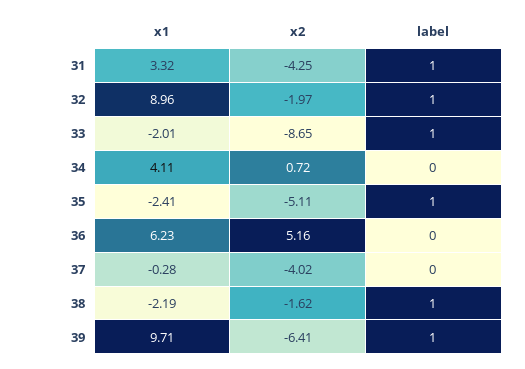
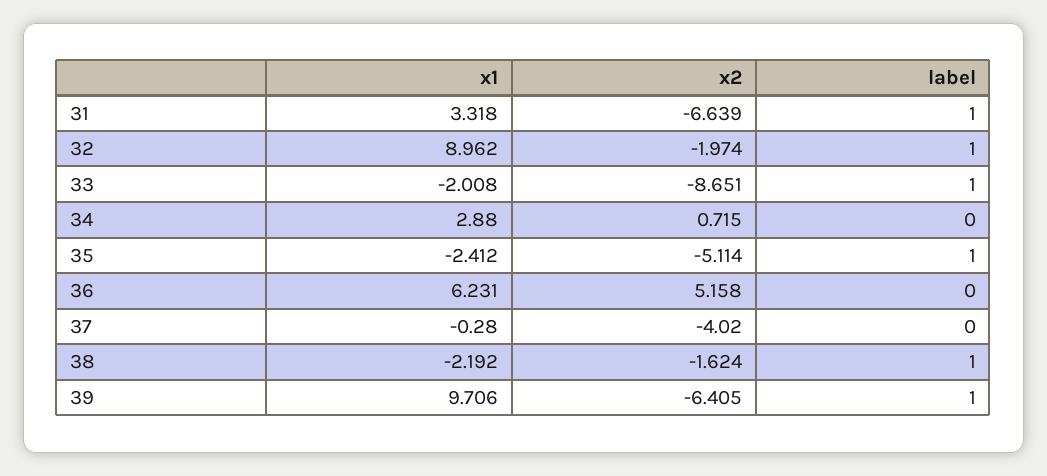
x2, 31: -4.25 -> -6.639
x1, 34: 4.11 -> 2.88

